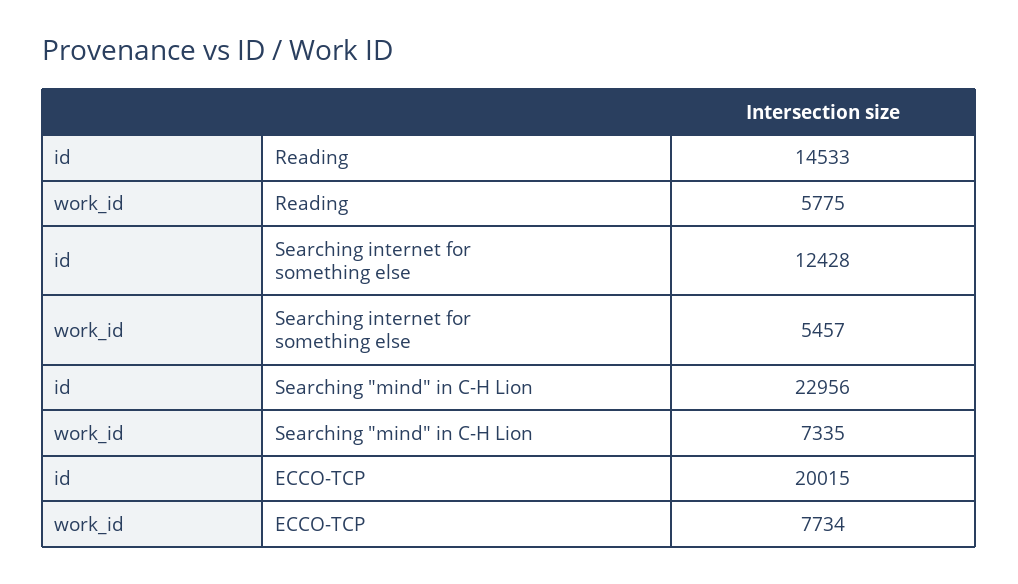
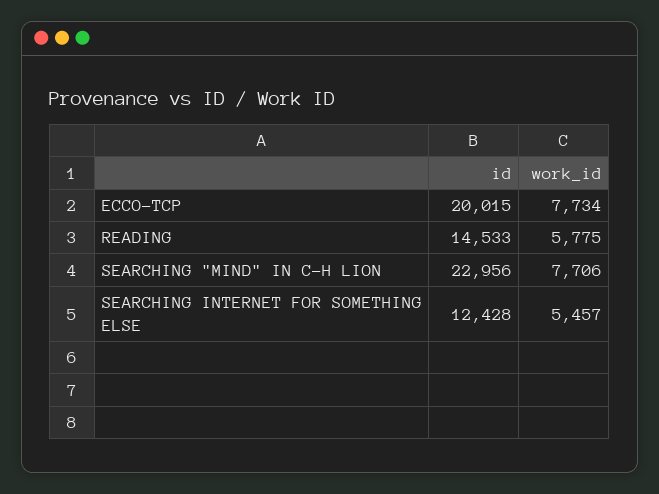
work_id, Searching "mind" in C-H Lion: 7335 -> 7706

